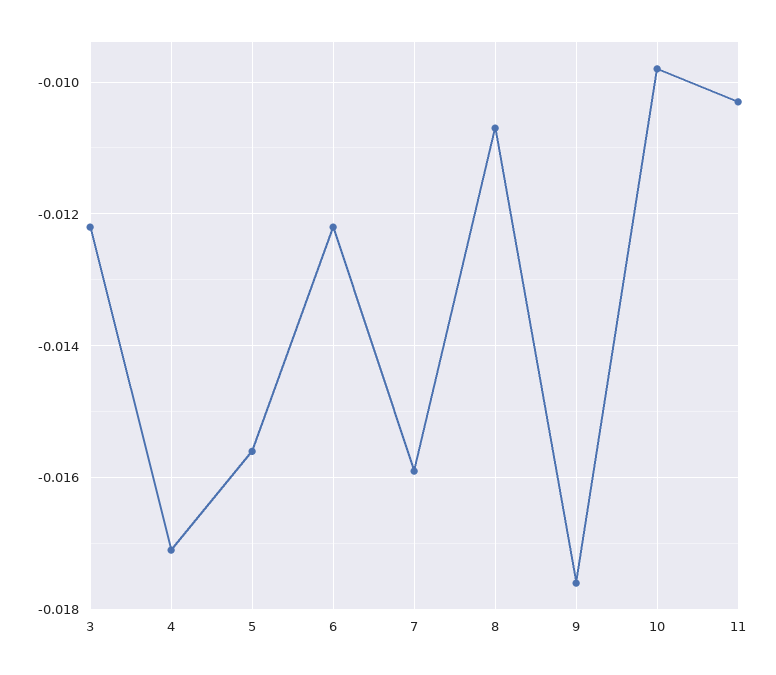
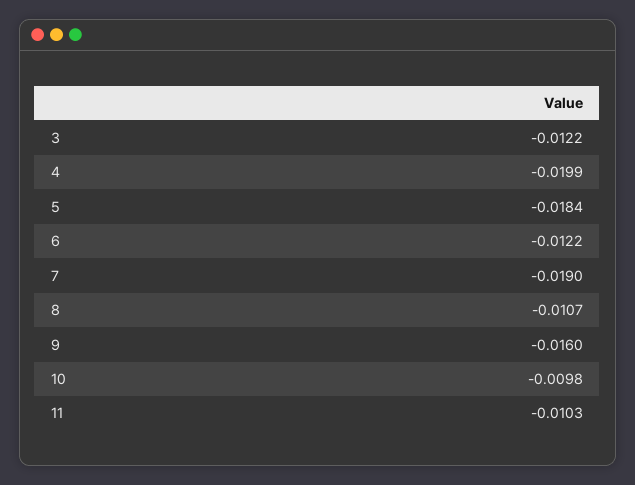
4: -0.017 -> -0.0199
5: -0.0155 -> -0.0184
7: -0.016 -> -0.019
9: -0.0175 -> -0.016

